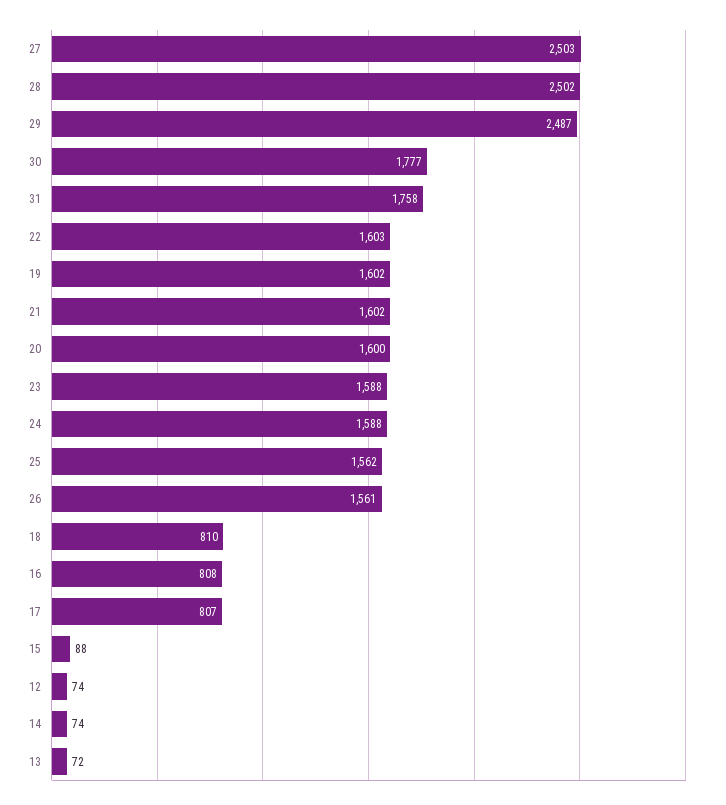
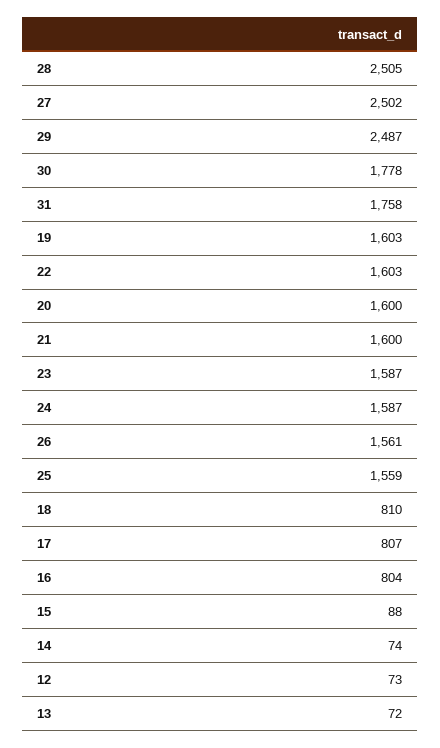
27: 2503 -> 2502
28: 2502 -> 2505
30: 1777 -> 1778
19: 1602 -> 1603
21: 1602 -> 1600
23: 1588 -> 1587
24: 1588 -> 1587
25: 1562 -> 1559
16: 808 -> 804
12: 74 -> 73

